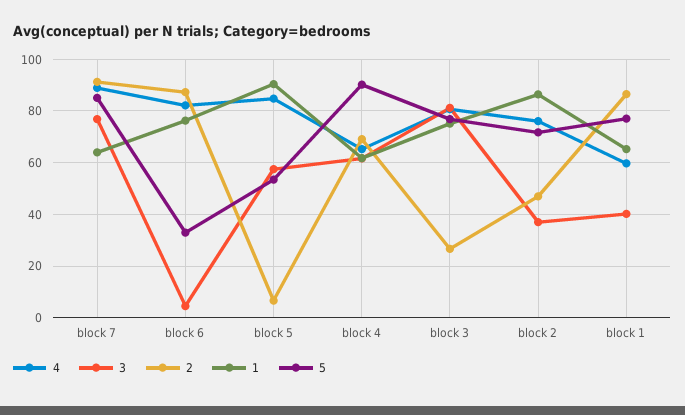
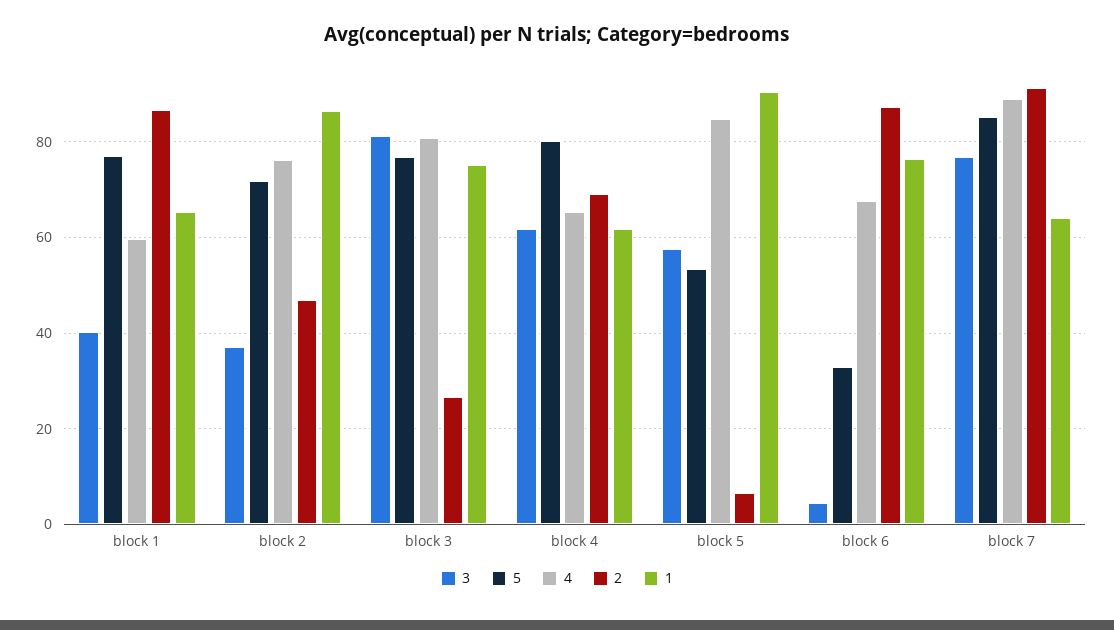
4, block 6: 82.5 -> 68
5, block 4: 90 -> 80

